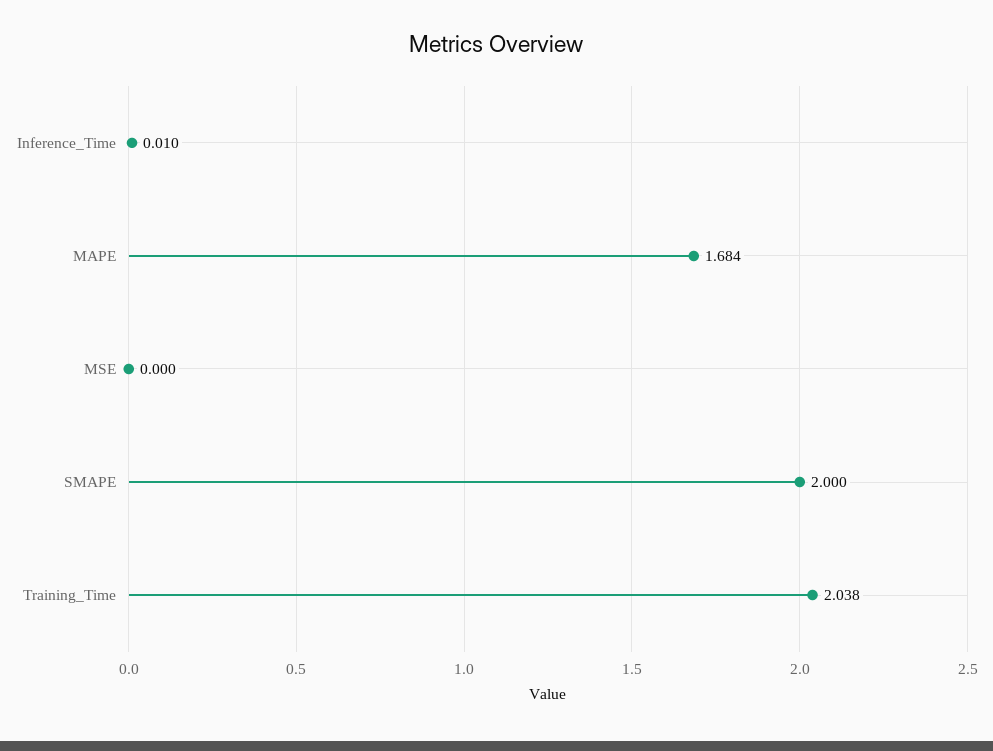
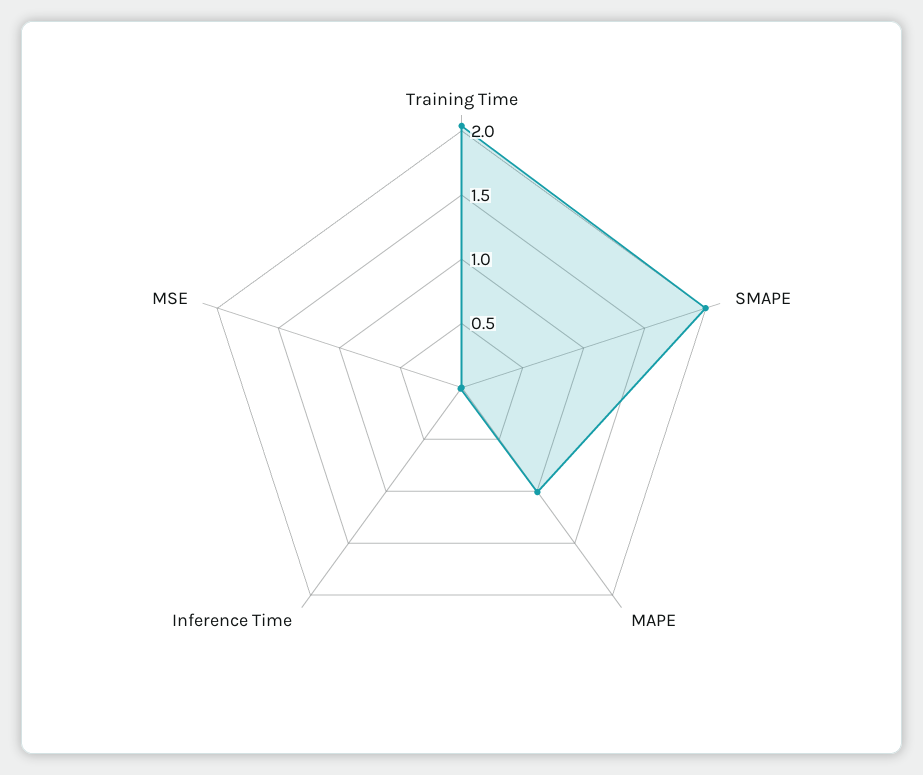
MAPE: 1.684 -> 1

